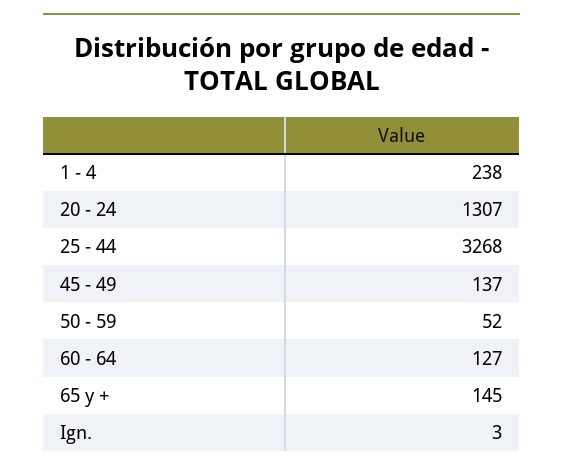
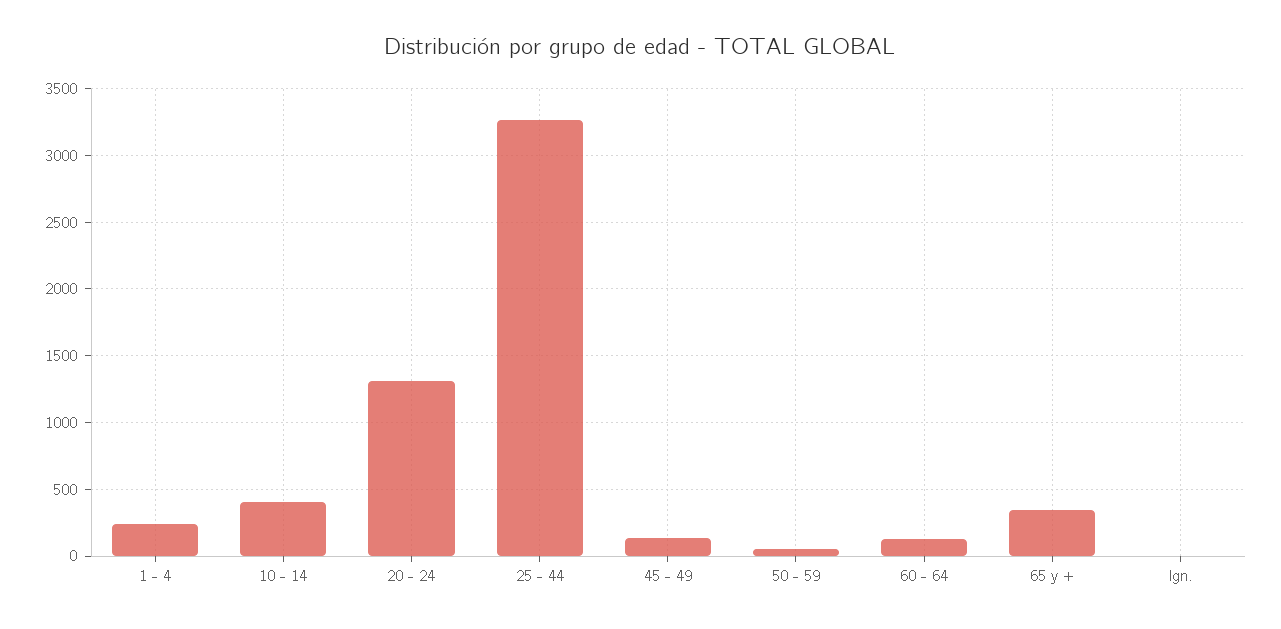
65 y +: 145 -> 350
10 - 14: none -> 400

